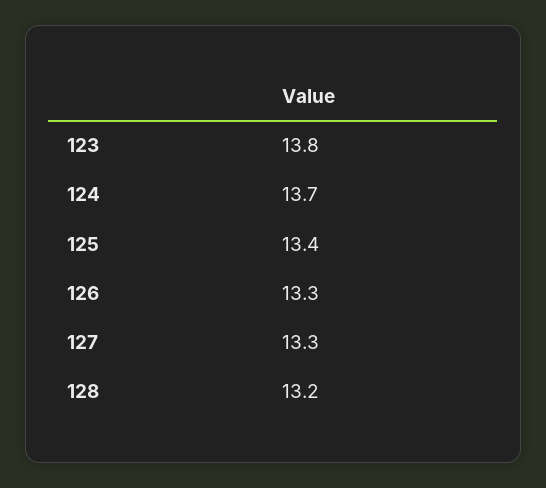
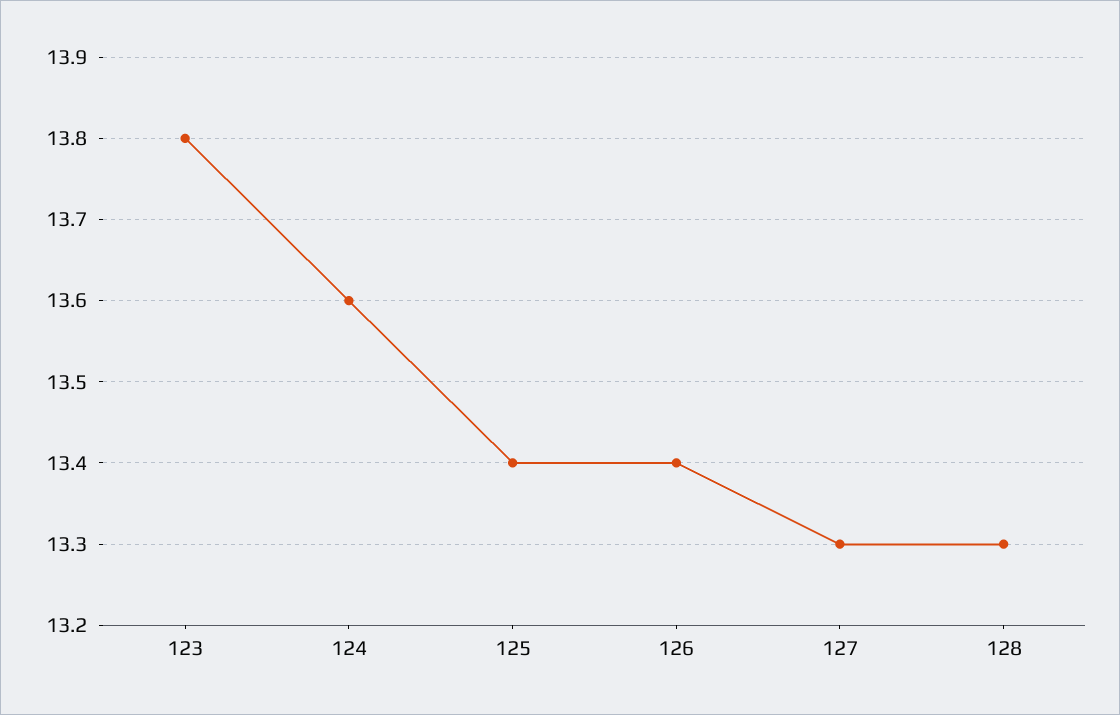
124: 13.7 -> 13.6
126: 13.3 -> 13.4
128: 13.2 -> 13.3

